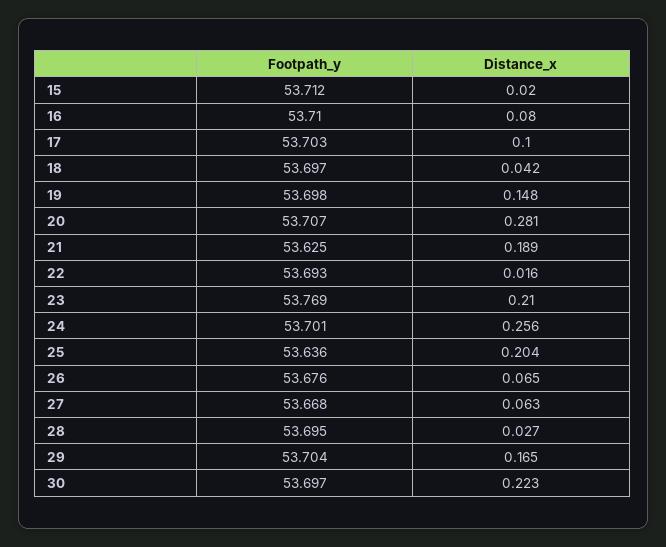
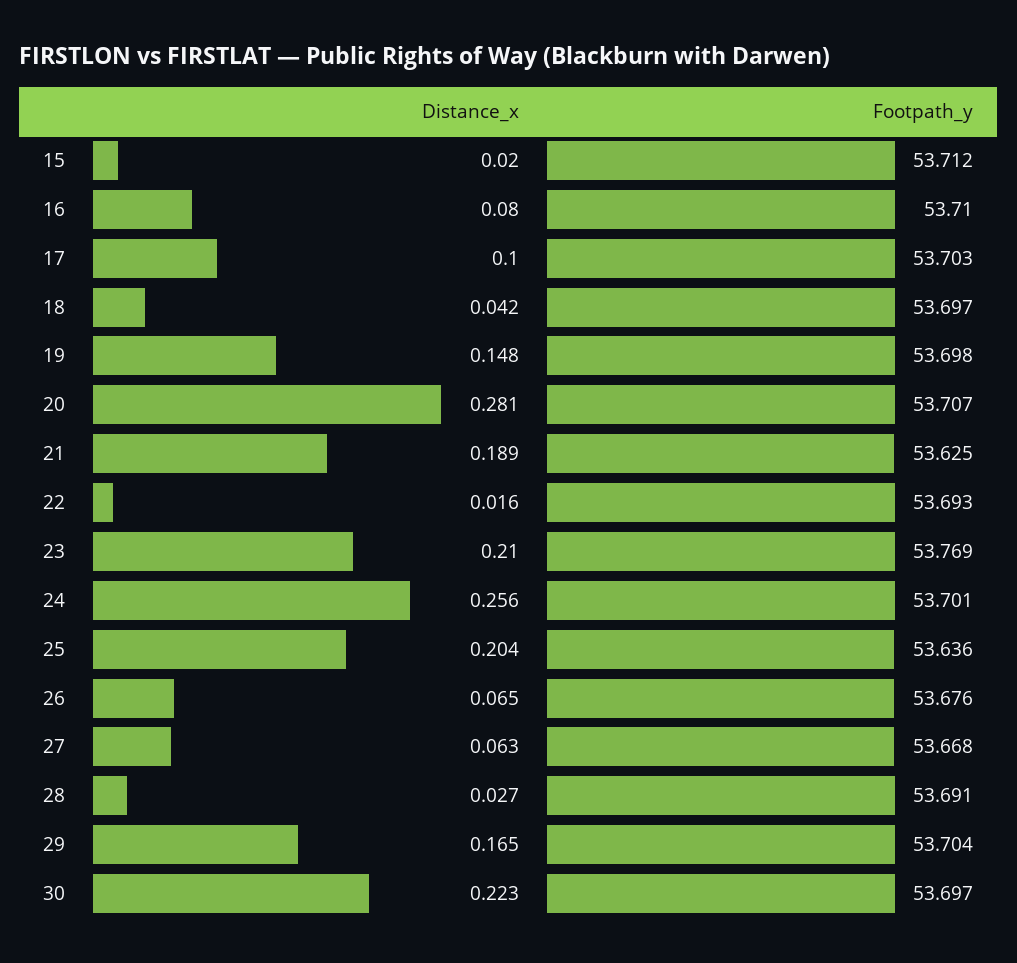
Footpath_y, 28: 53.695 -> 53.691

